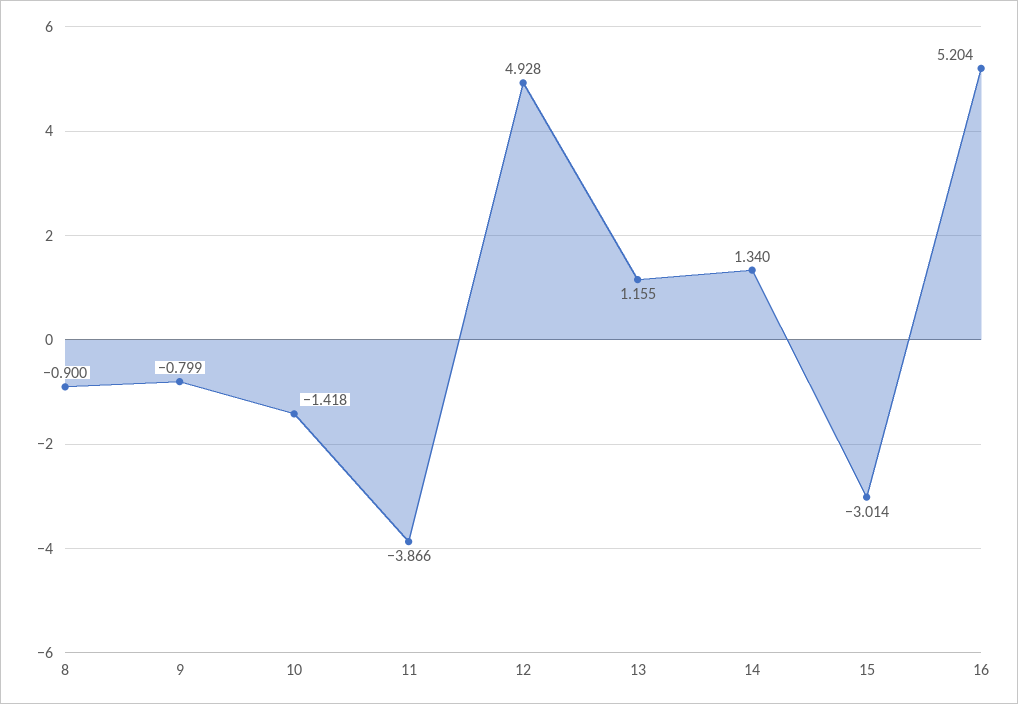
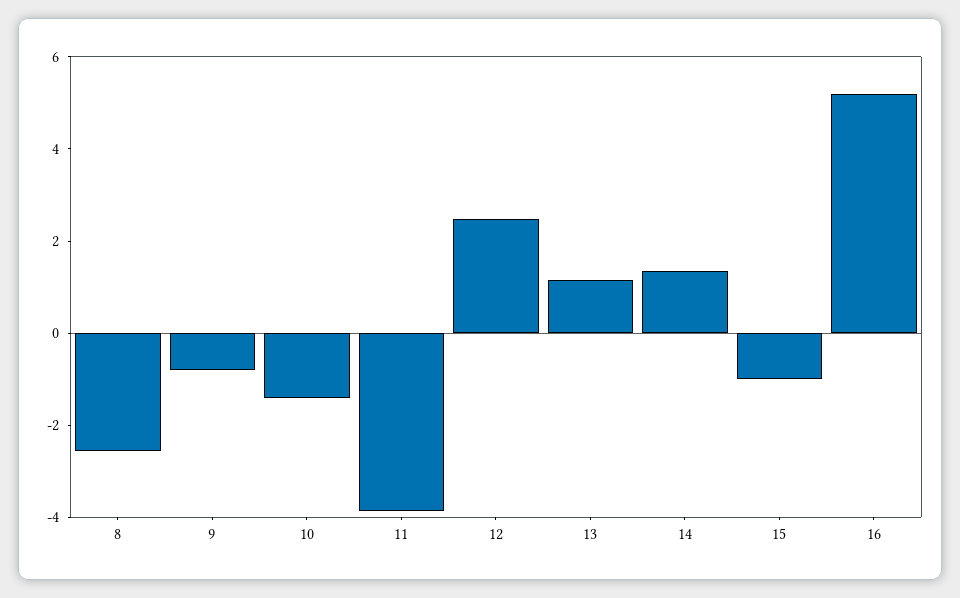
8: -0.9 -> -2.5
12: 4.928 -> 2.5
15: -3.014 -> -1

